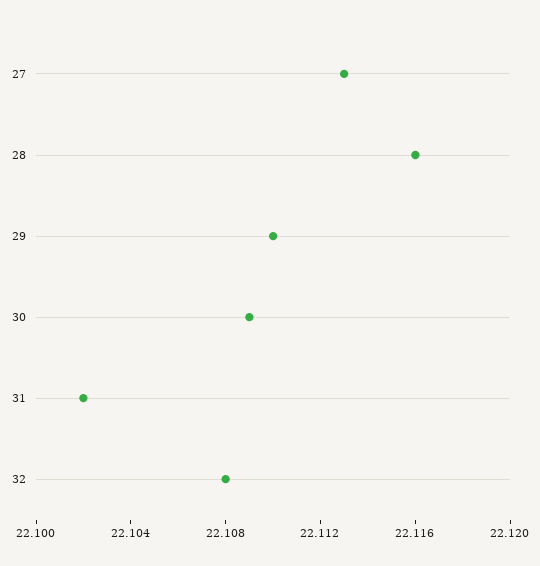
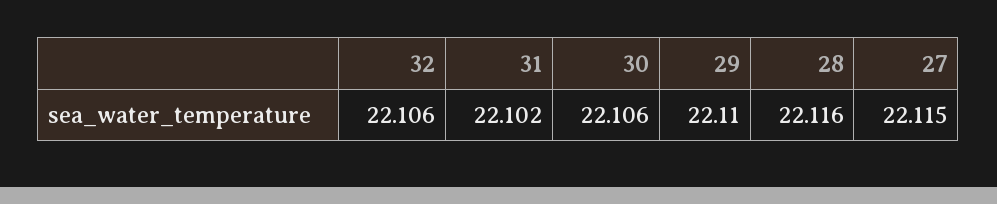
27: 22.113 -> 22.115
30: 22.109 -> 22.106
32: 22.108 -> 22.106

